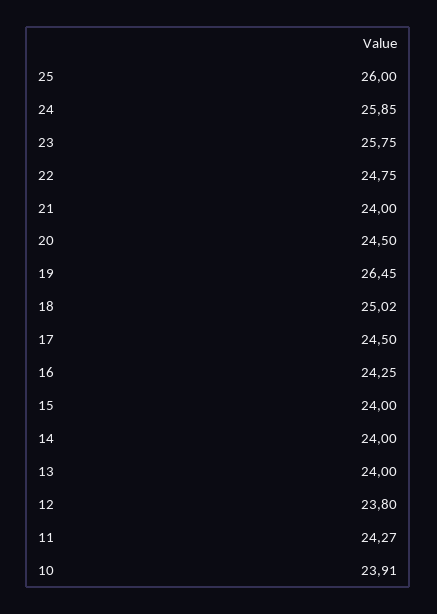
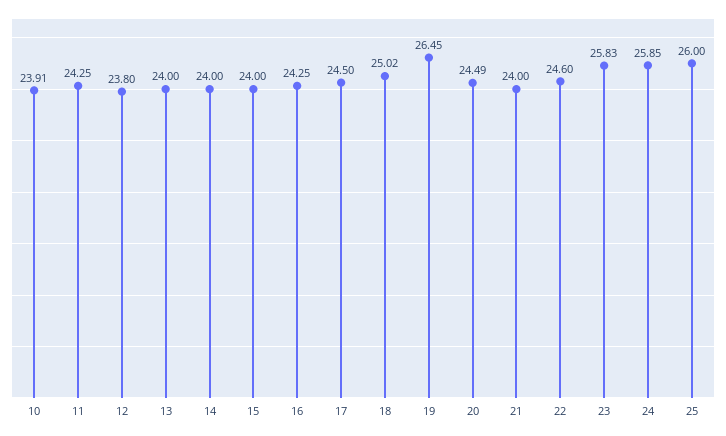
23: 25.75 -> 25.83
22: 24.75 -> 24.6
20: 24.5 -> 24.49
11: 24.27 -> 24.25

